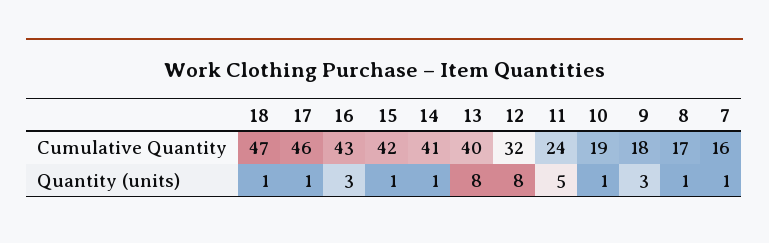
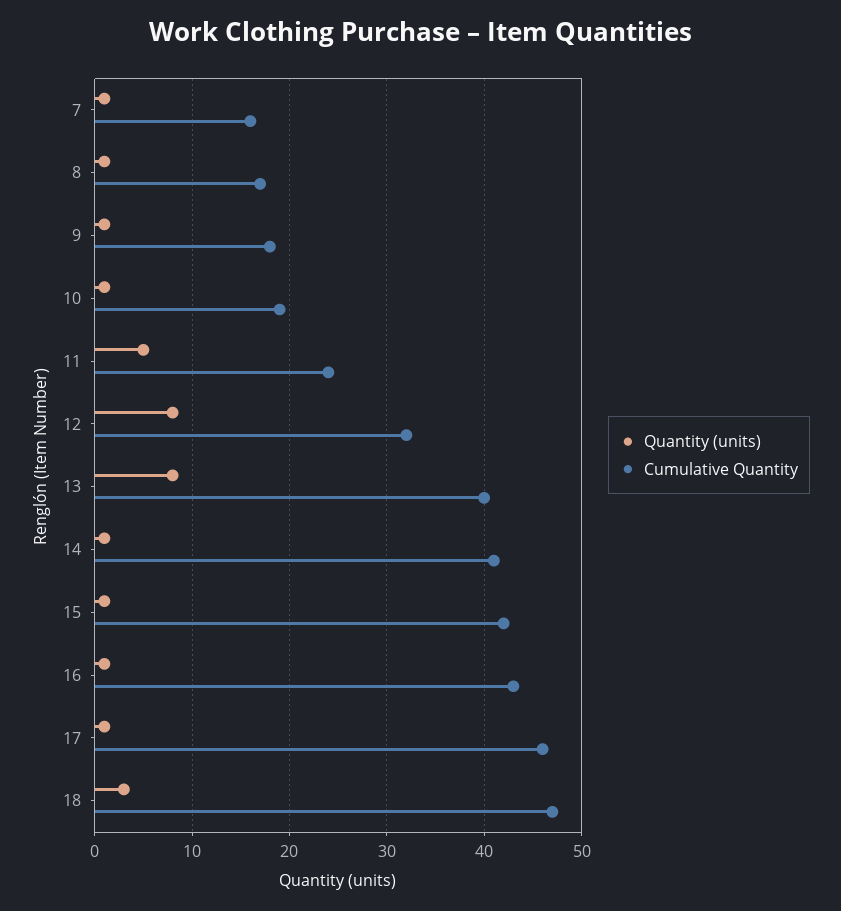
Quantity (units), 18: 1 -> 3
Quantity (units), 16: 3 -> 1
Quantity (units), 9: 3 -> 1

